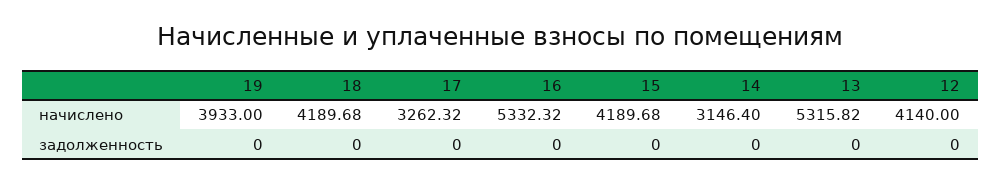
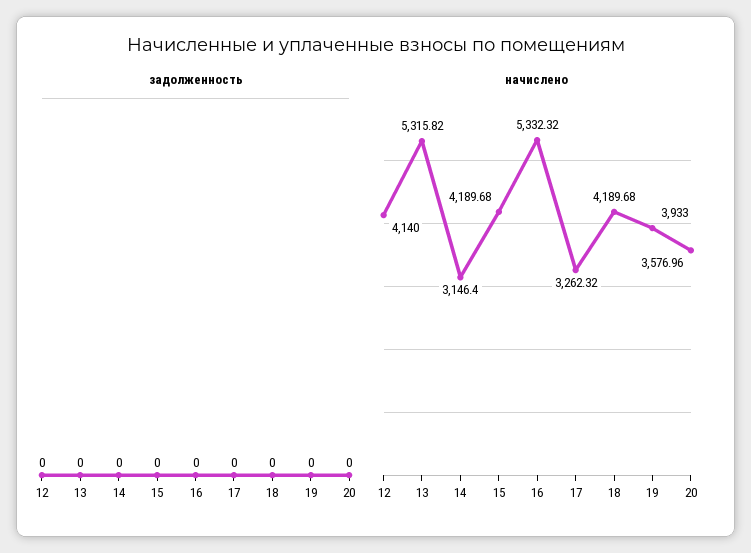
задолженность, 20: none -> 0
начислено, 20: none -> 3576.96

